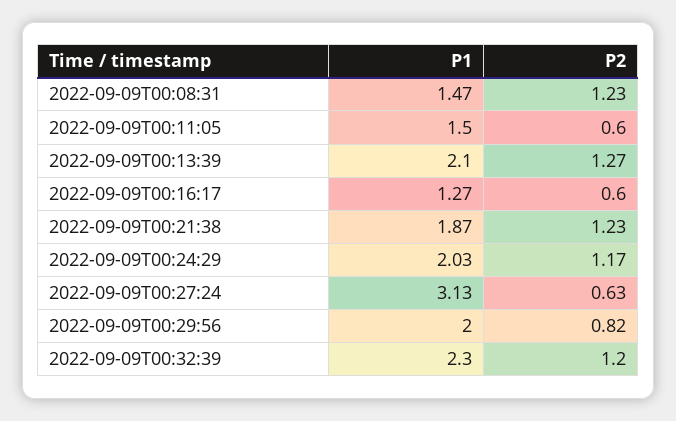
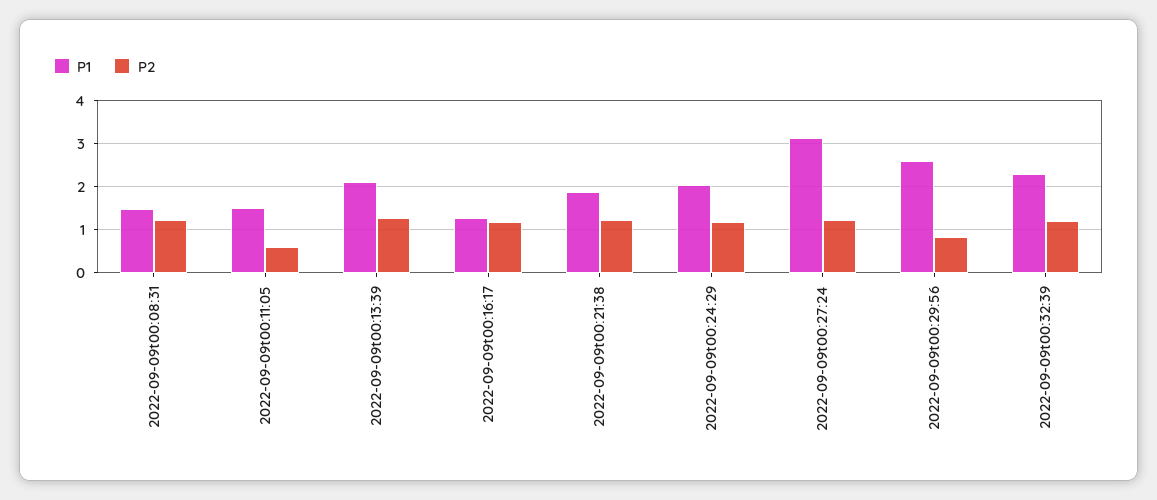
P2, 2022-09-09T00:16:17: 0.6 -> 1.2
P2, 2022-09-09T00:27:24: 0.63 -> 1.2
P1, 2022-09-09T00:29:56: 2 -> 2.6

